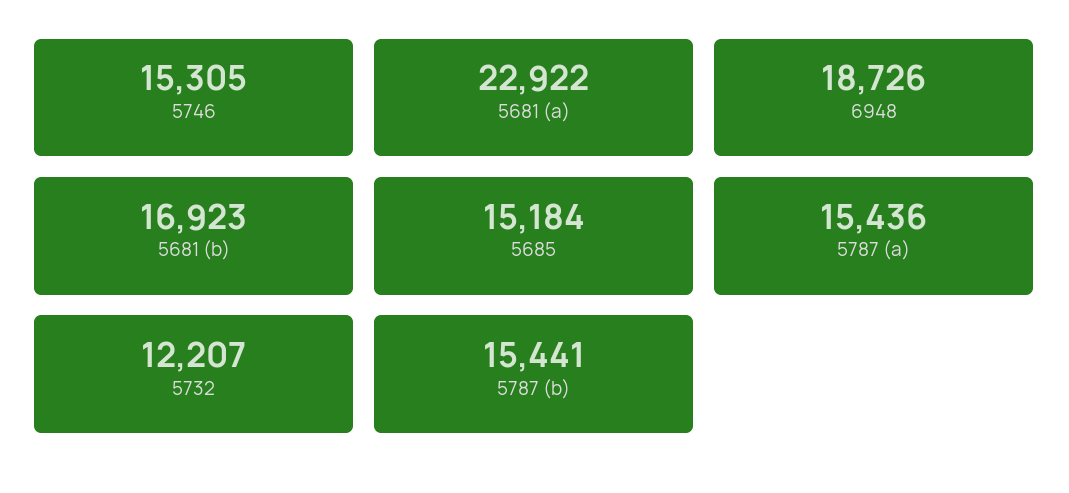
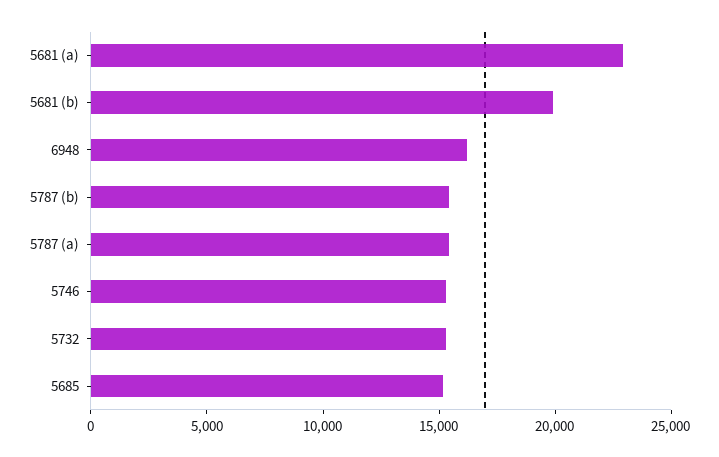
6948: 18726 -> 16000
5681 (b): 16923 -> 20000
5732: 12207 -> 15000

